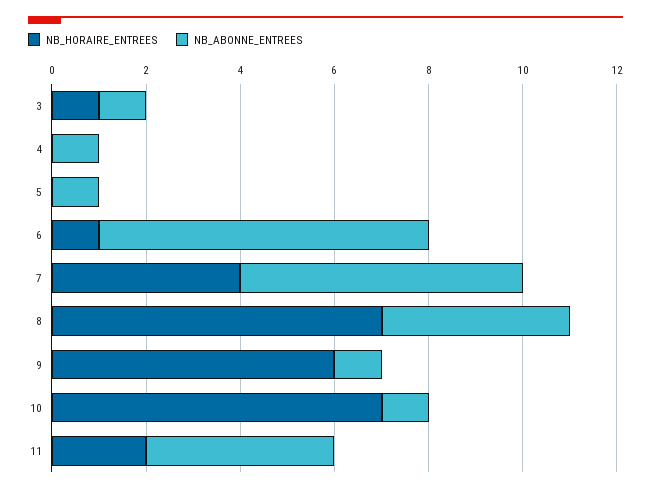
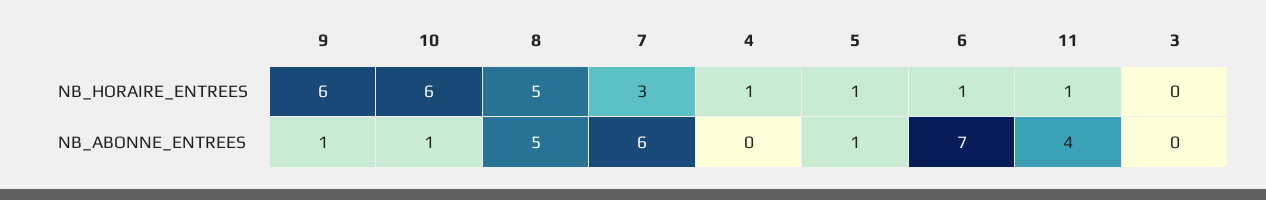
NB_HORAIRE_ENTREES, 3: 1 -> 0
NB_ABONNE_ENTREES, 3: 1 -> 0
NB_HORAIRE_ENTREES, 4: 0 -> 1
NB_ABONNE_ENTREES, 4: 1 -> 0
NB_HORAIRE_ENTREES, 5: 0 -> 1
NB_HORAIRE_ENTREES, 7: 4 -> 3
NB_HORAIRE_ENTREES, 8: 7 -> 5
NB_ABONNE_ENTREES, 8: 4 -> 5
NB_HORAIRE_ENTREES, 10: 7 -> 6
NB_HORAIRE_ENTREES, 11: 2 -> 1

